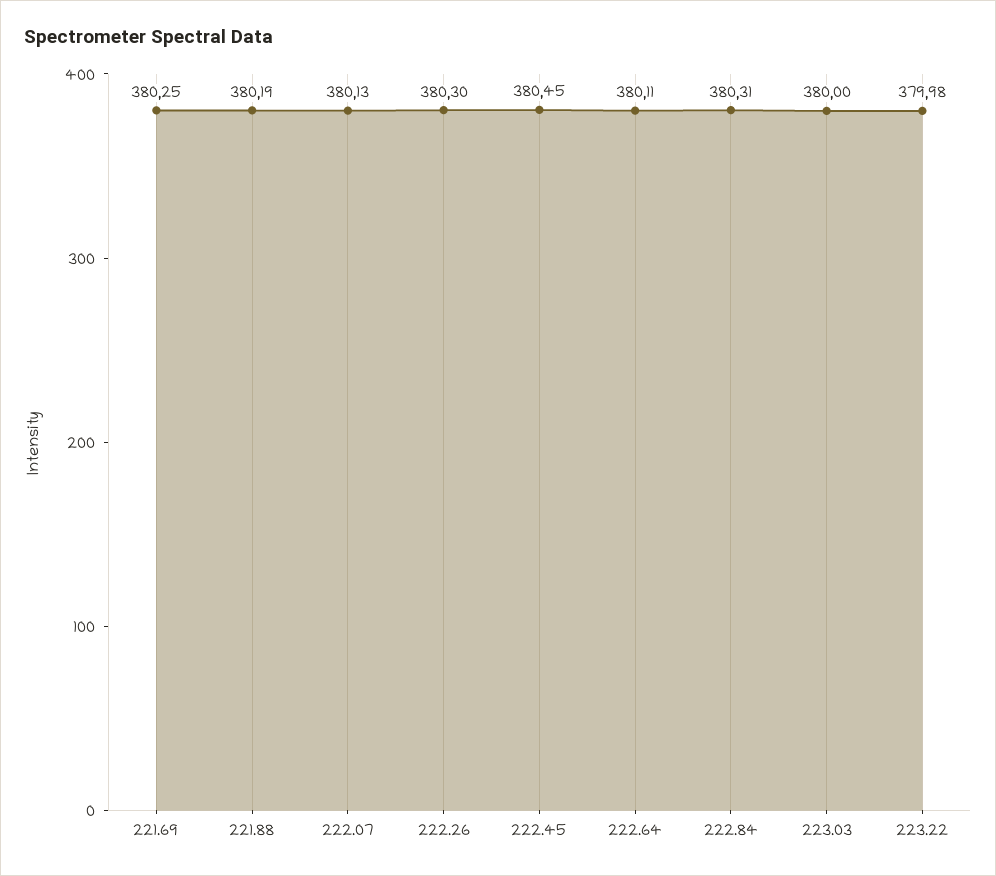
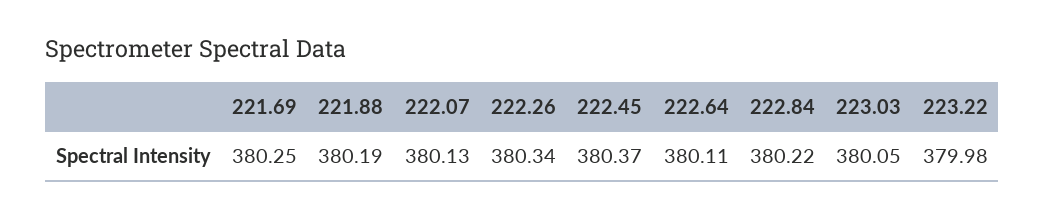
222.26: 380.3 -> 380.34
222.45: 380.45 -> 380.37
222.84: 380.31 -> 380.22
223.03: 380 -> 380.05

